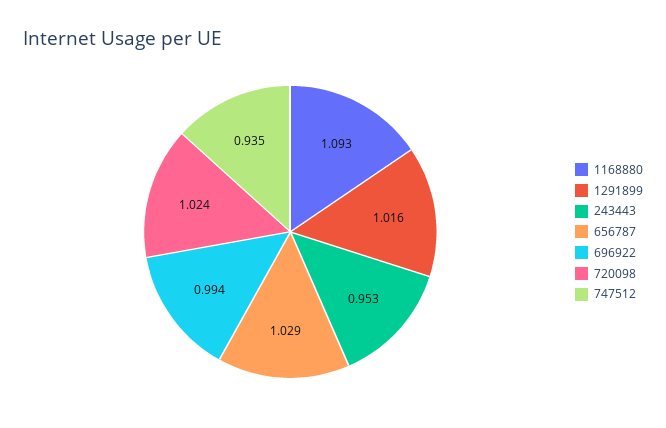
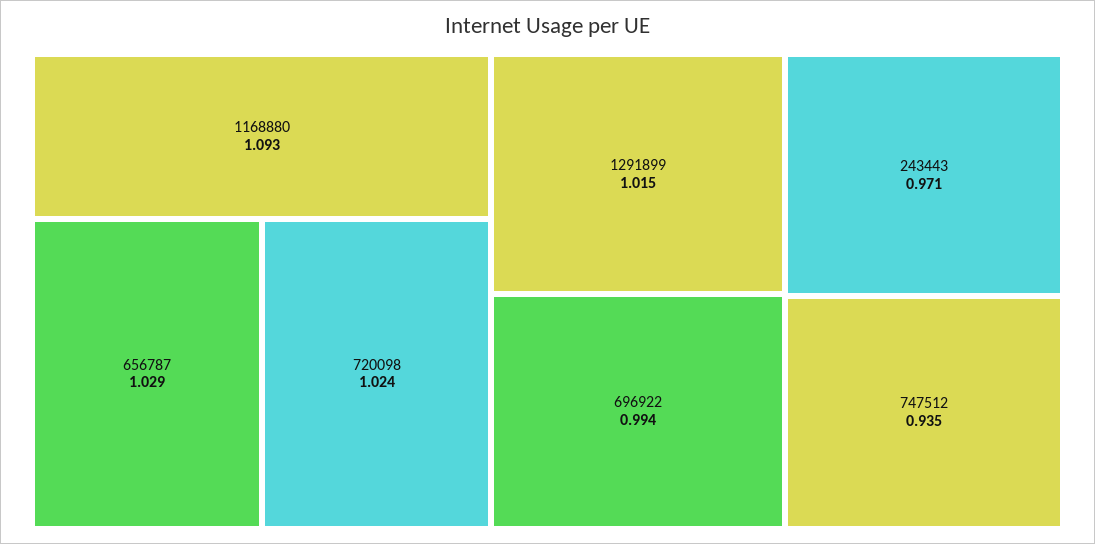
1291899: 1.016 -> 1.015
243443: 0.953 -> 0.971

